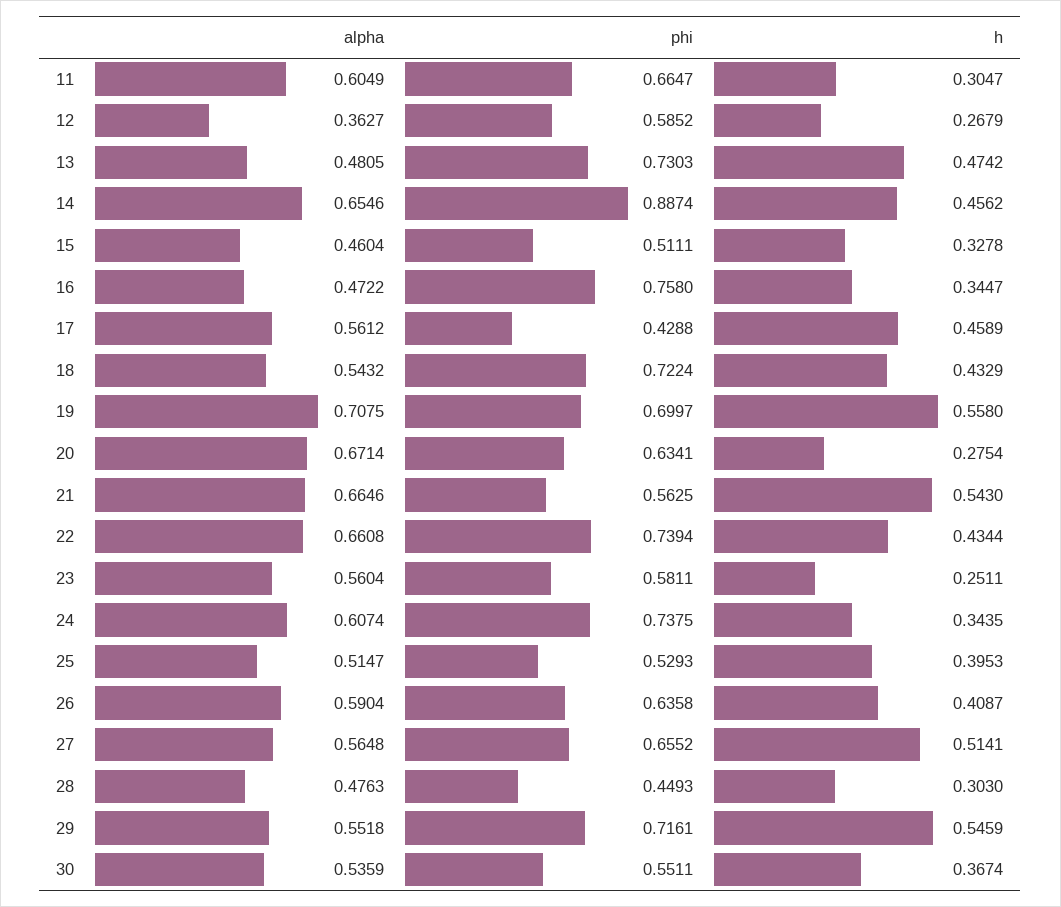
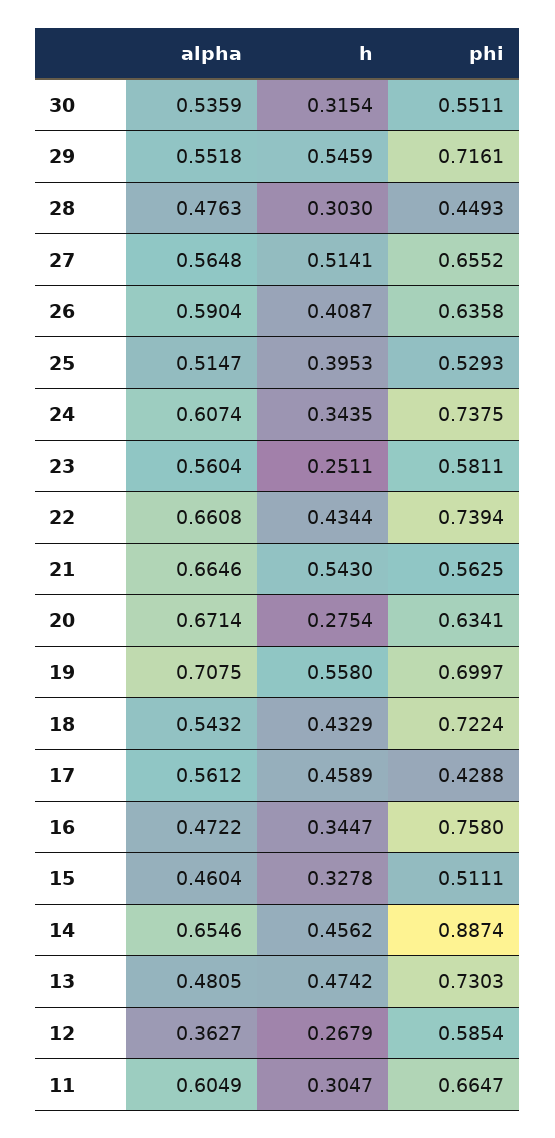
phi, 12: 0.5852 -> 0.5854
h, 30: 0.3674 -> 0.3154

